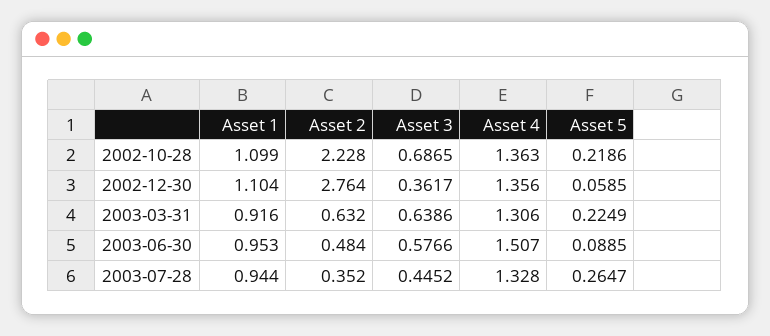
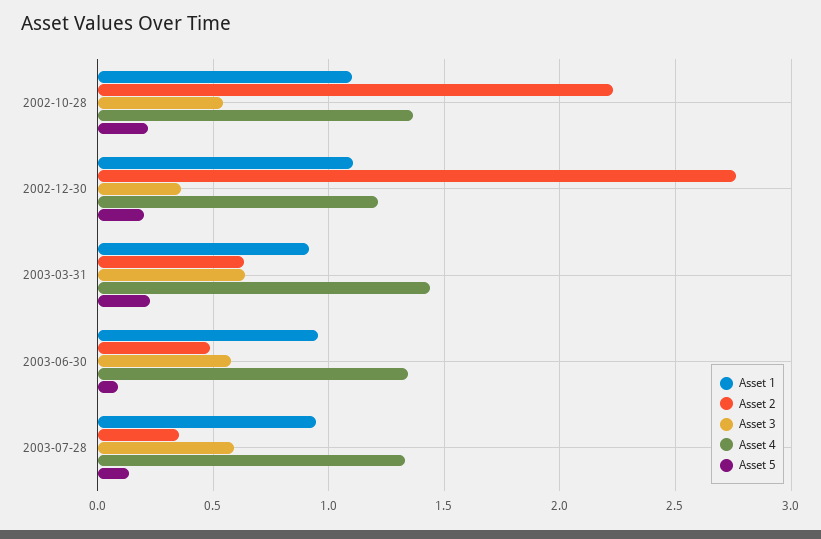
Asset 3, 2002-10-28: 0.6865 -> 0.55
Asset 4, 2002-12-30: 1.356 -> 1.2
Asset 5, 2002-12-30: 0.0585 -> 0.2
Asset 4, 2003-03-31: 1.306 -> 1.45
Asset 4, 2003-06-30: 1.507 -> 1.35
Asset 3, 2003-07-28: 0.4452 -> 0.6
Asset 5, 2003-07-28: 0.2647 -> 0.15

